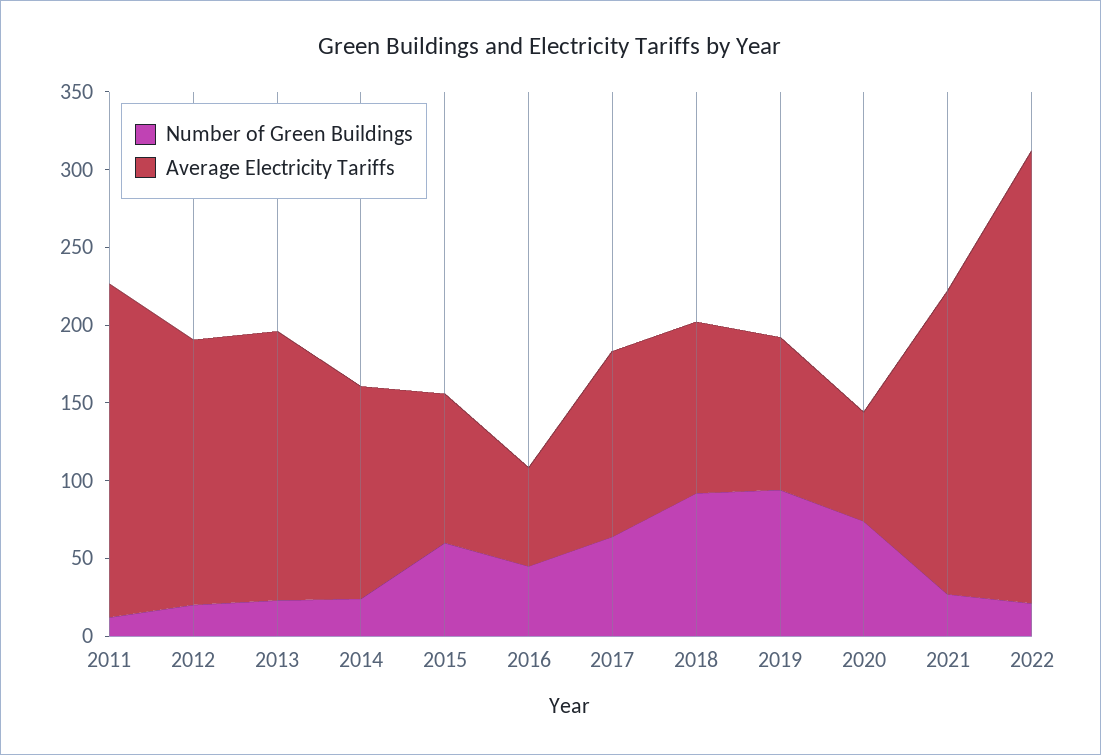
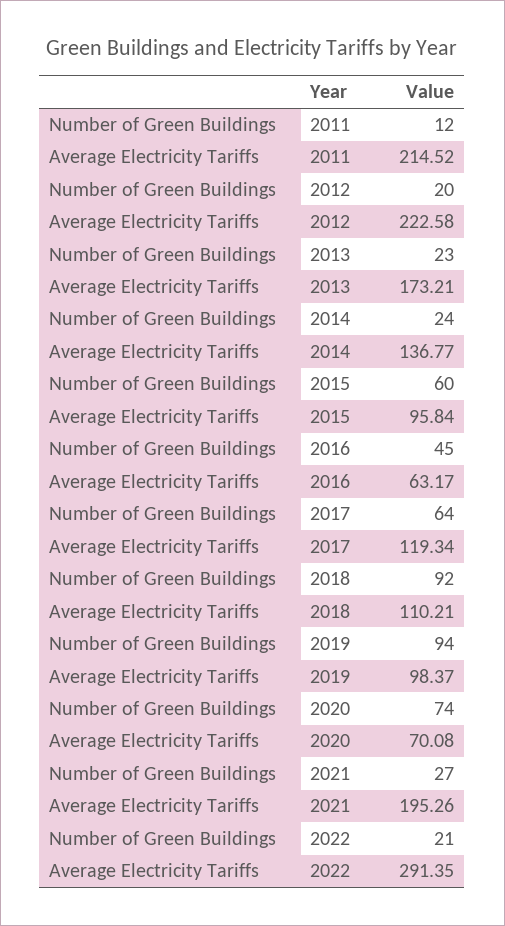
Average Electricity Tariffs, 2012: 170 -> 222.58

